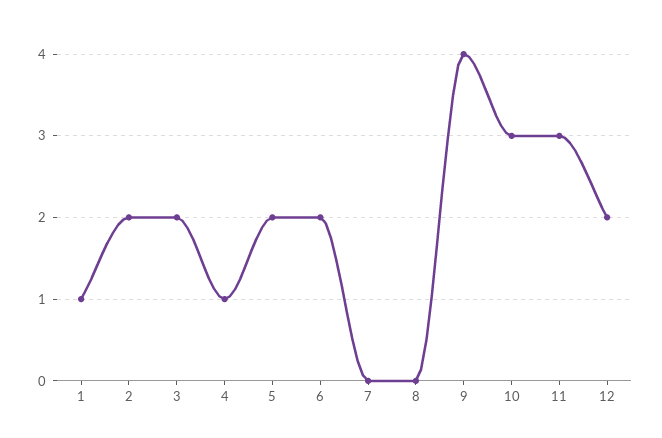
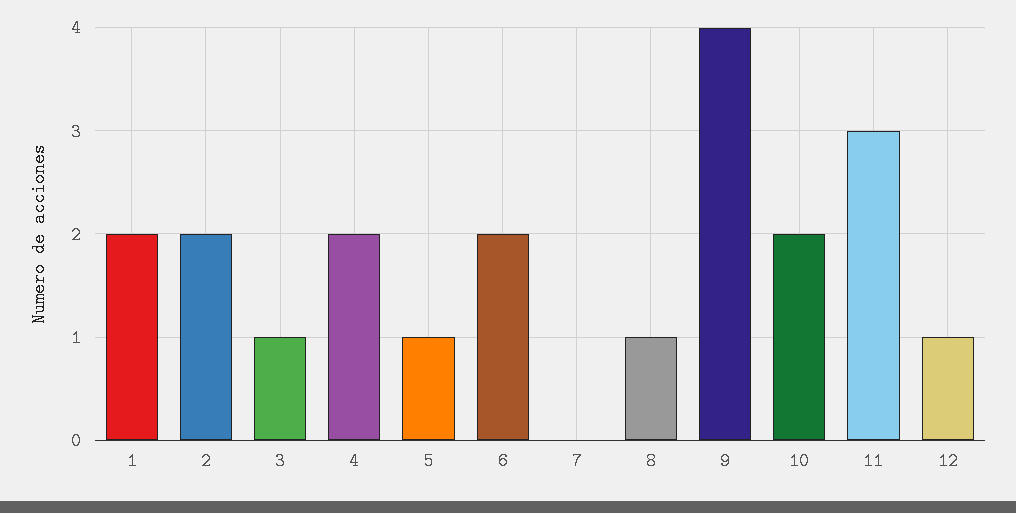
1: 1 -> 2
3: 2 -> 1
4: 1 -> 2
5: 2 -> 1
8: 0 -> 1
10: 3 -> 2
12: 2 -> 1

